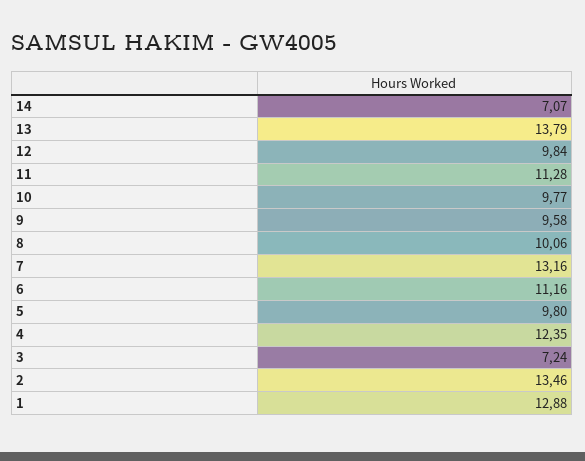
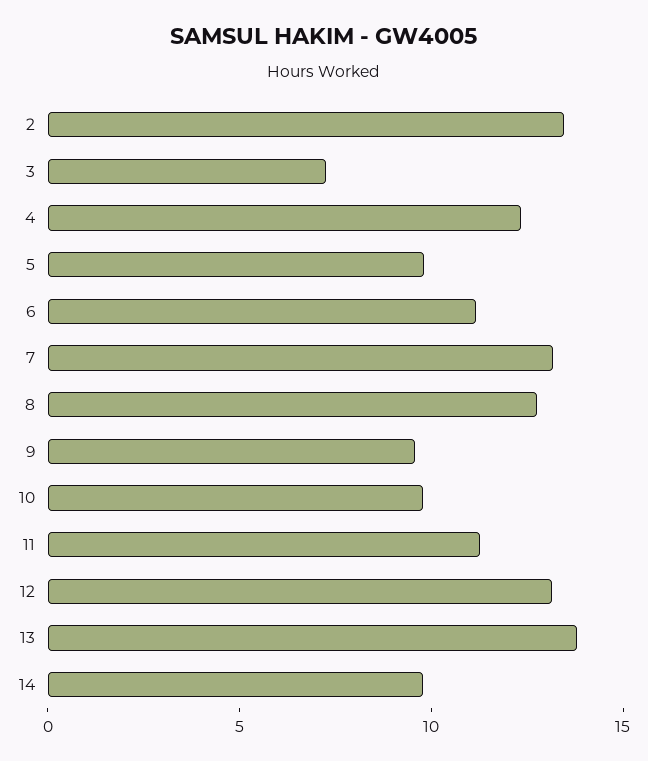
14: 7.07 -> 10
12: 9.84 -> 13
8: 10.06 -> 13
1: 12.88 -> none

